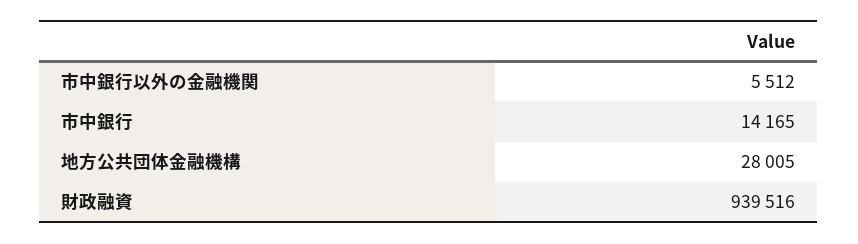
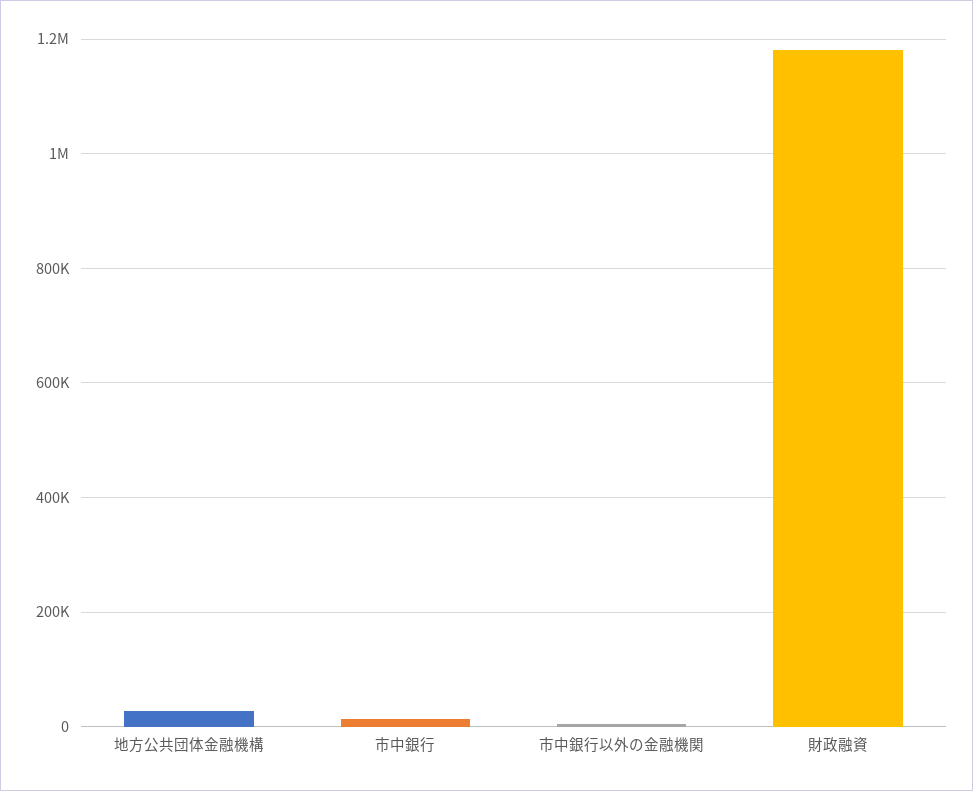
財政融資: 939516 -> 1180000

